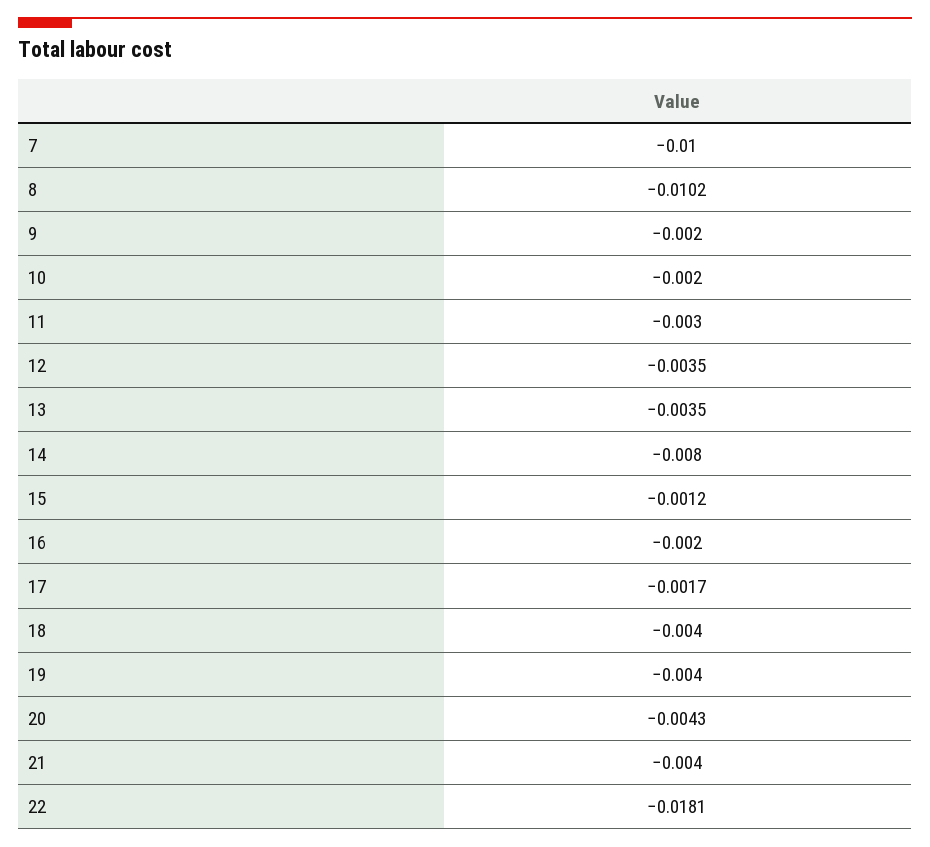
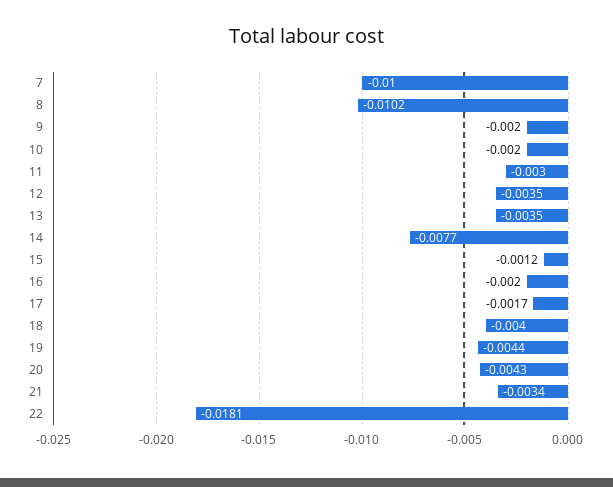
14: -0.008 -> -0.0077
19: -0.004 -> -0.0044
21: -0.004 -> -0.0034

